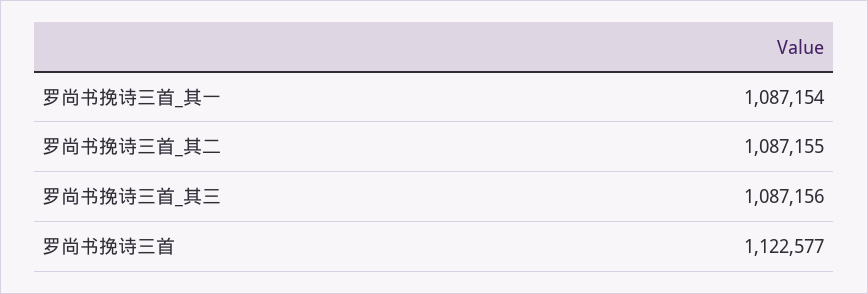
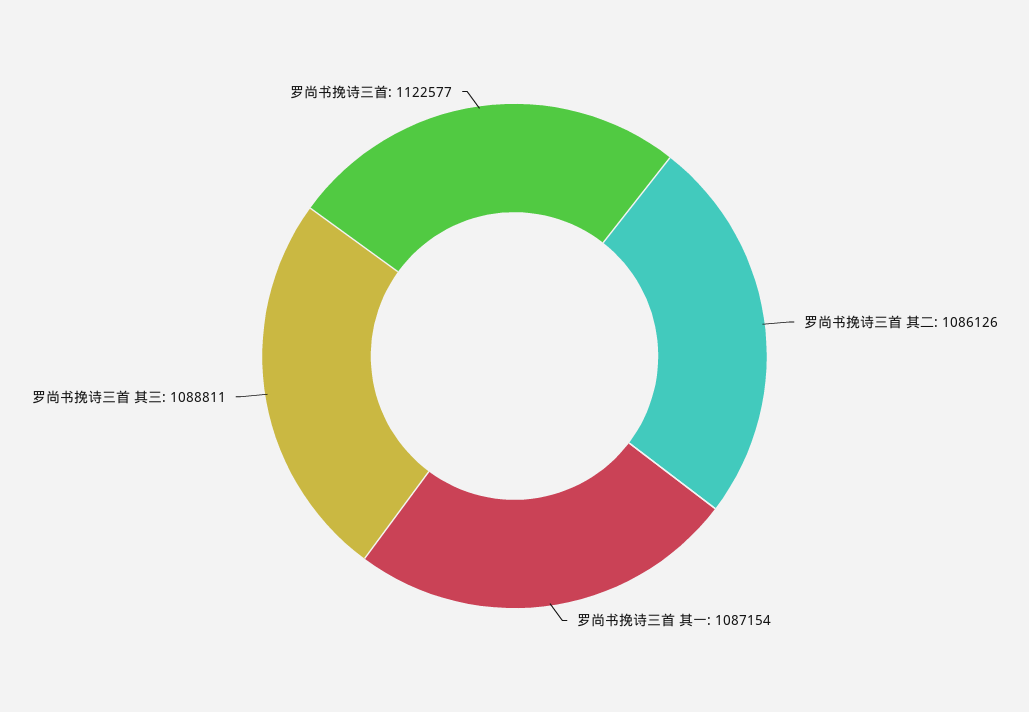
罗尚书挽诗三首_其二: 1087155 -> 1086126
罗尚书挽诗三首_其三: 1087156 -> 1088811

